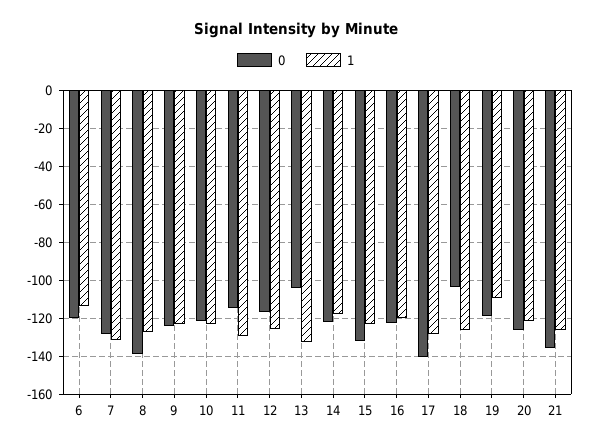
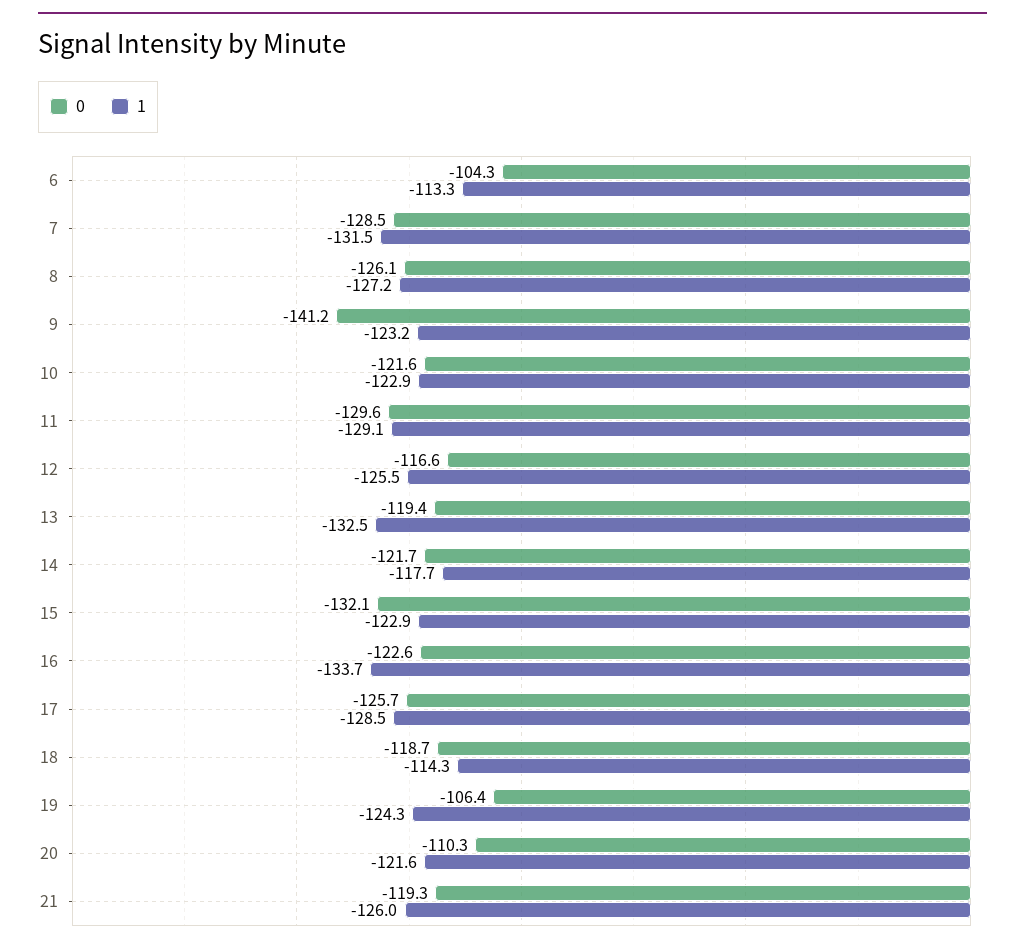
0, 6: -120 -> -104.3
0, 8: -140 -> -126.1
0, 9: -125 -> -141.2
0, 11: -115 -> -129.6
0, 13: -105 -> -119.4
1, 16: -120 -> -133.7
0, 17: -140 -> -125.7
0, 18: -105 -> -118.7
1, 18: -125 -> -114.3
0, 19: -120 -> -106.4
1, 19: -110 -> -124.3
0, 20: -125 -> -110.3
0, 21: -135 -> -119.3

